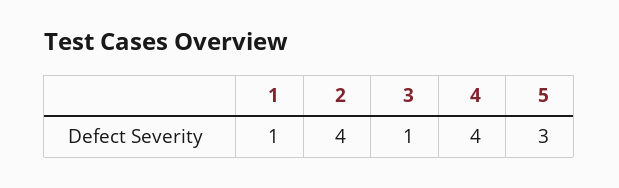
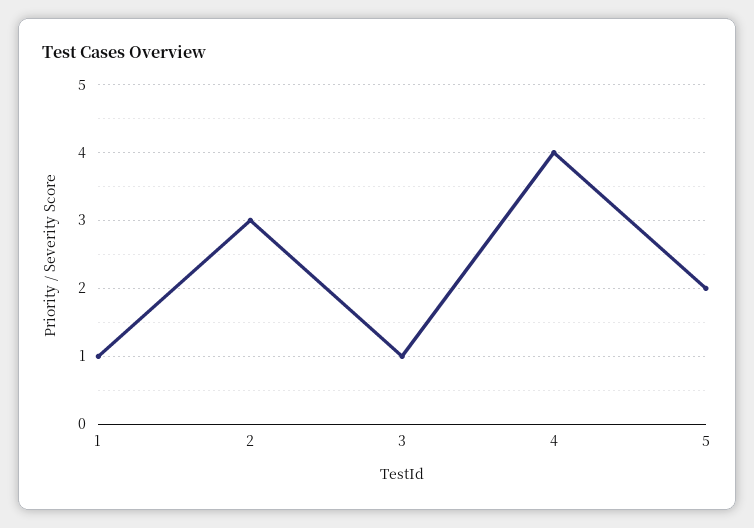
2: 4 -> 3
5: 3 -> 2

